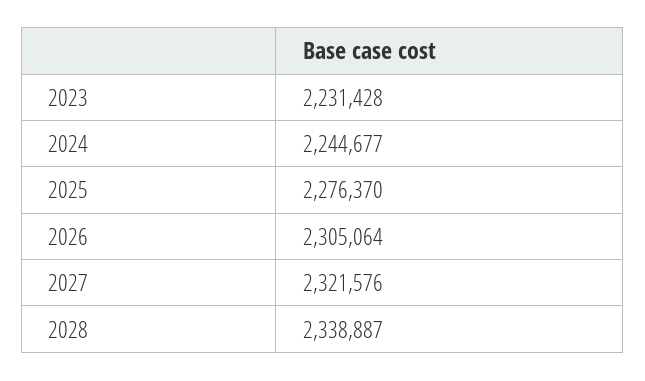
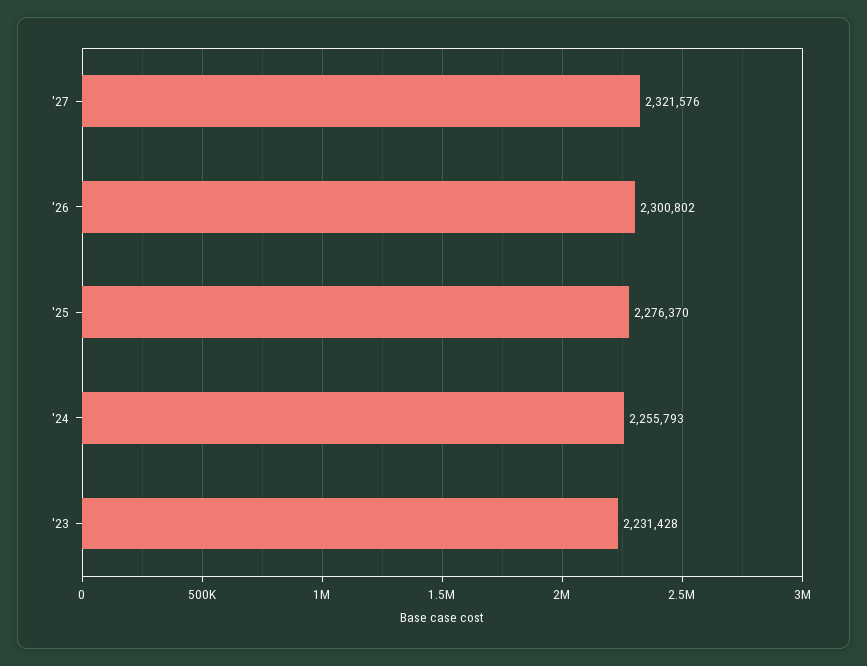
2024: 2244677 -> 2255793
2026: 2305064 -> 2300802
2028: 2338887 -> none

